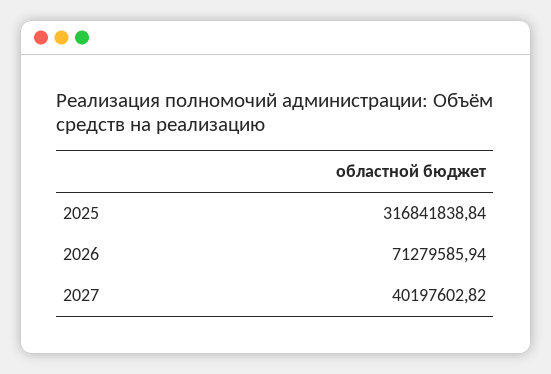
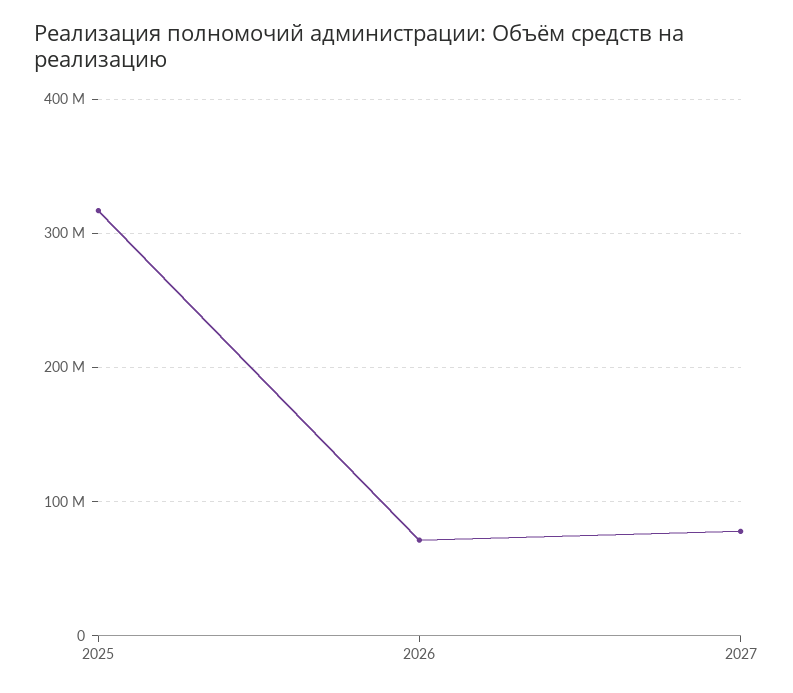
2027: 40197602.82 -> 80000000

